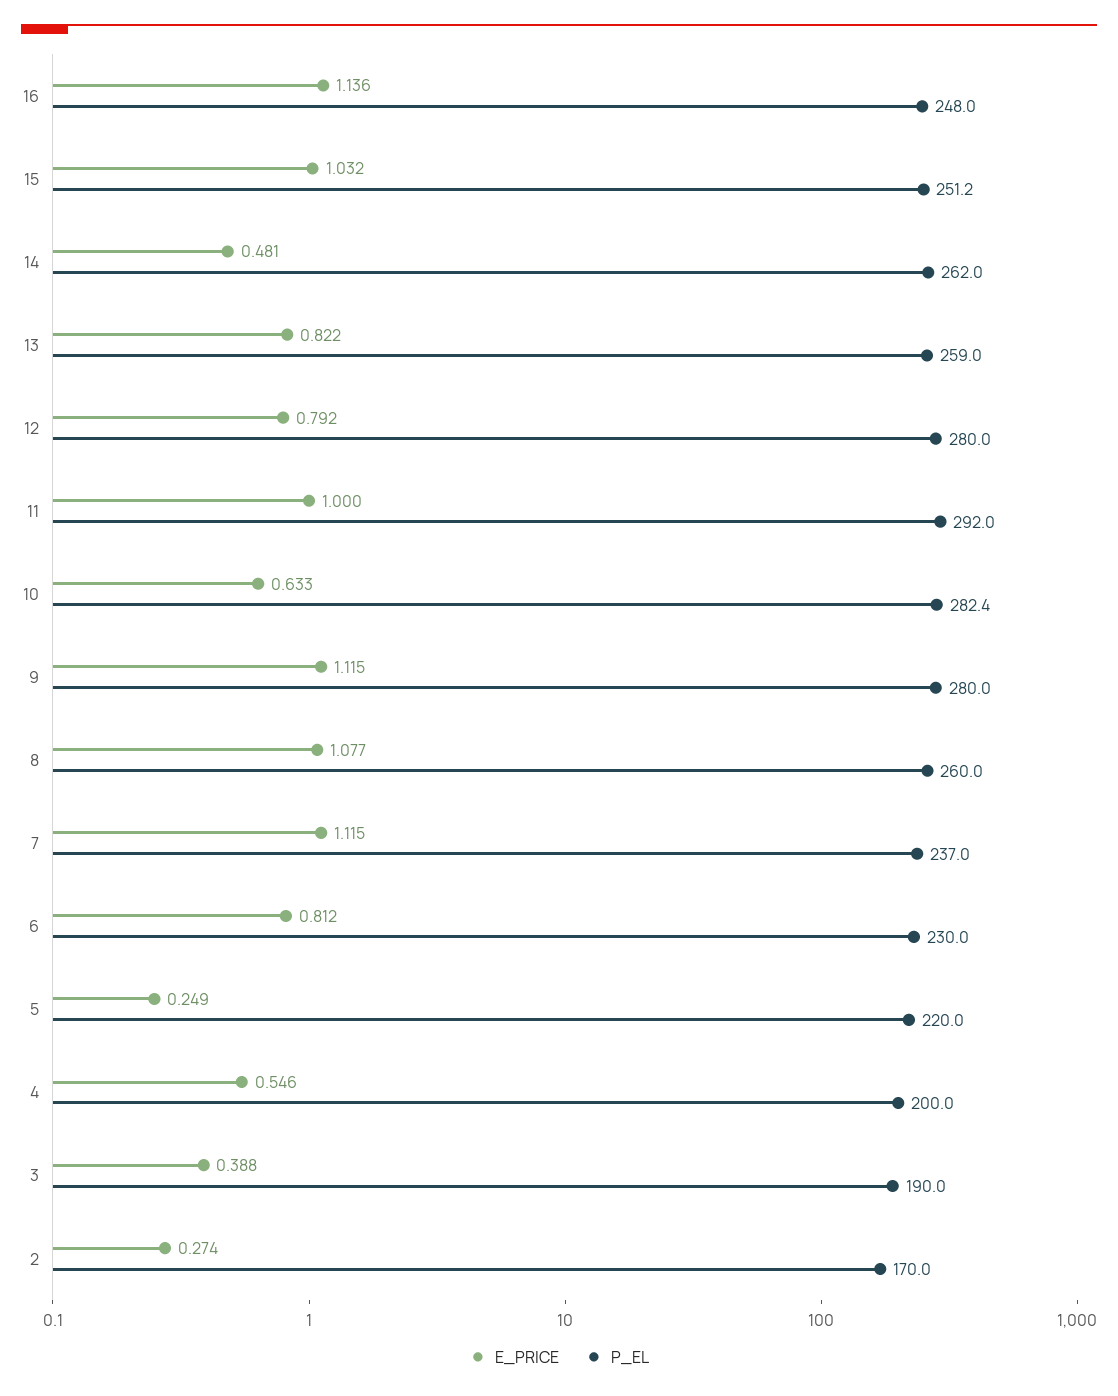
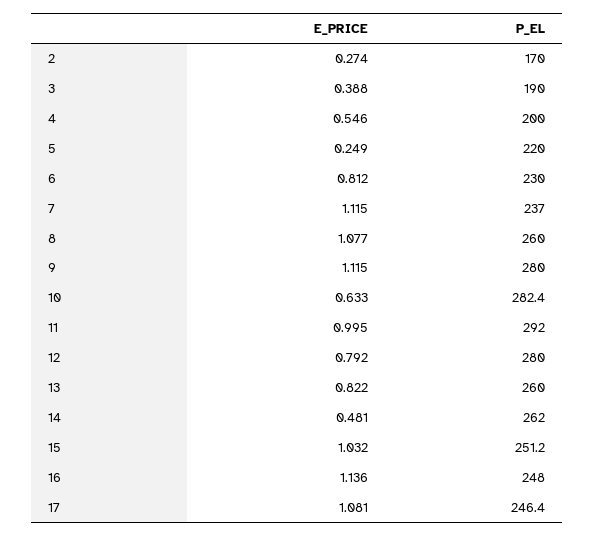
P_EL, 13: 259 -> 260
E_PRICE, 11: 1 -> 0.995
E_PRICE, 17: none -> 1.081
P_EL, 17: none -> 246.4

